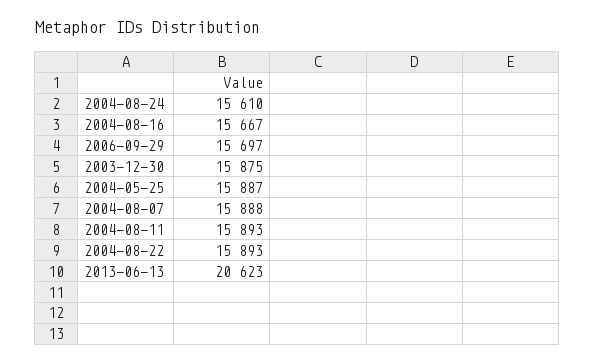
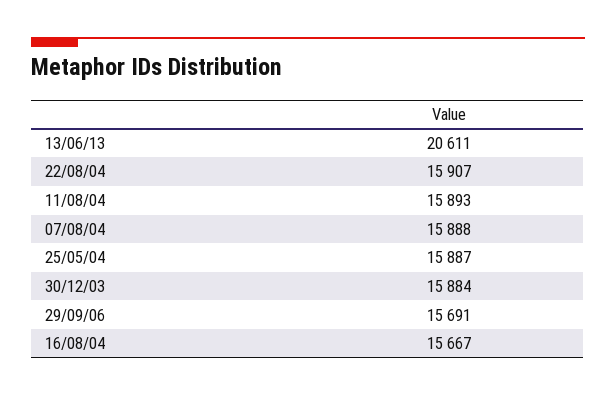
2004-08-24: 15610 -> none
2006-09-29: 15697 -> 15691
2003-12-30: 15875 -> 15884
2004-08-22: 15893 -> 15907
2013-06-13: 20623 -> 20611

